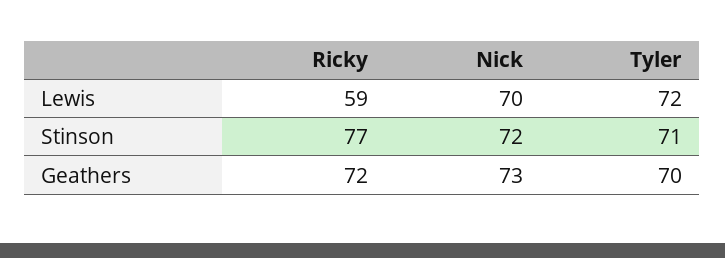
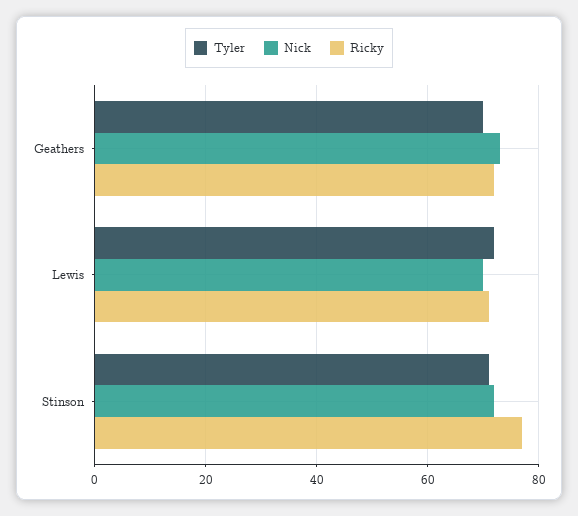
Ricky, Lewis: 59 -> 70

